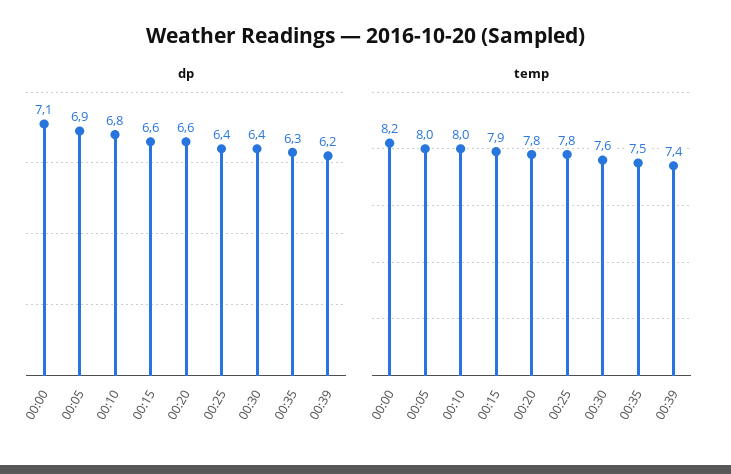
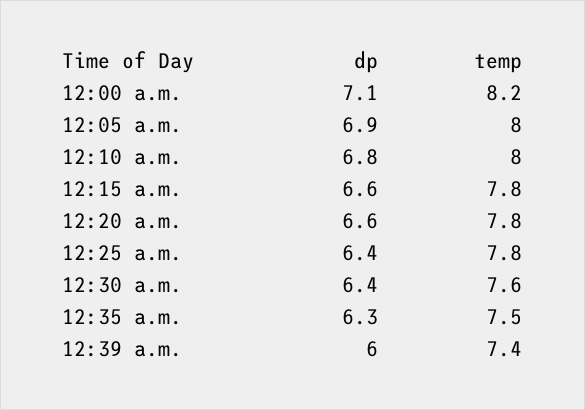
dp, 00:39: 6.2 -> 6
temp, 00:15: 7.9 -> 7.8

